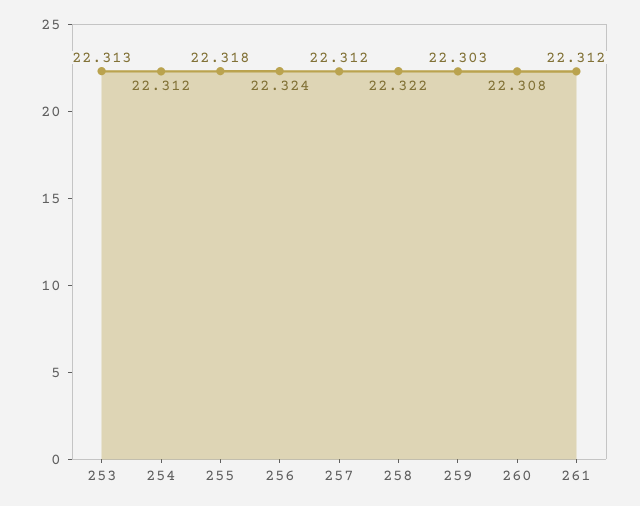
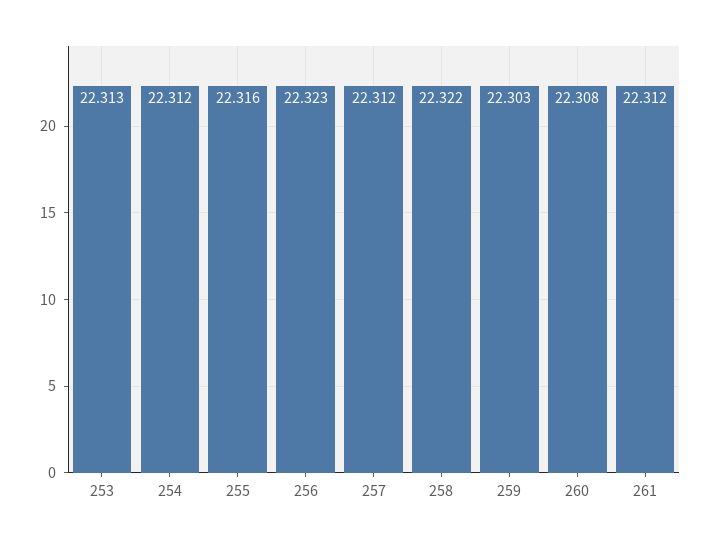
255: 22.318 -> 22.316
256: 22.324 -> 22.323

